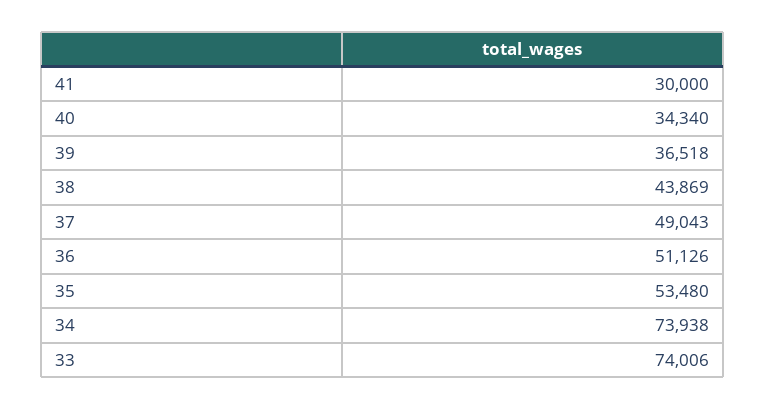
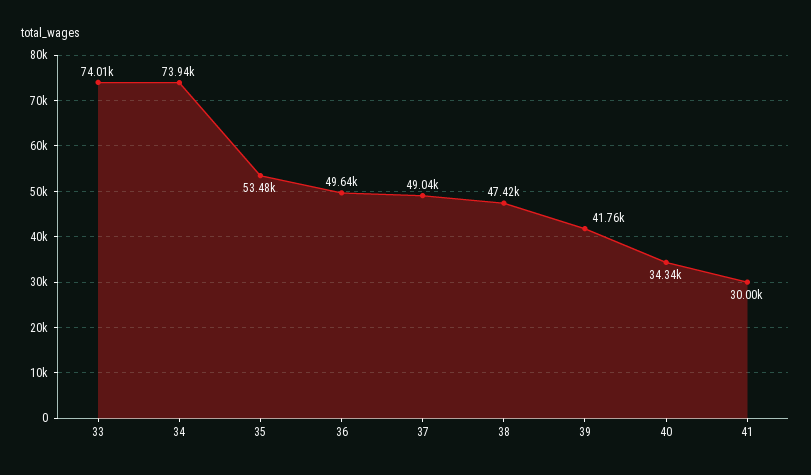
39: 36518 -> 41760
38: 43869 -> 47420
36: 51126 -> 49640

